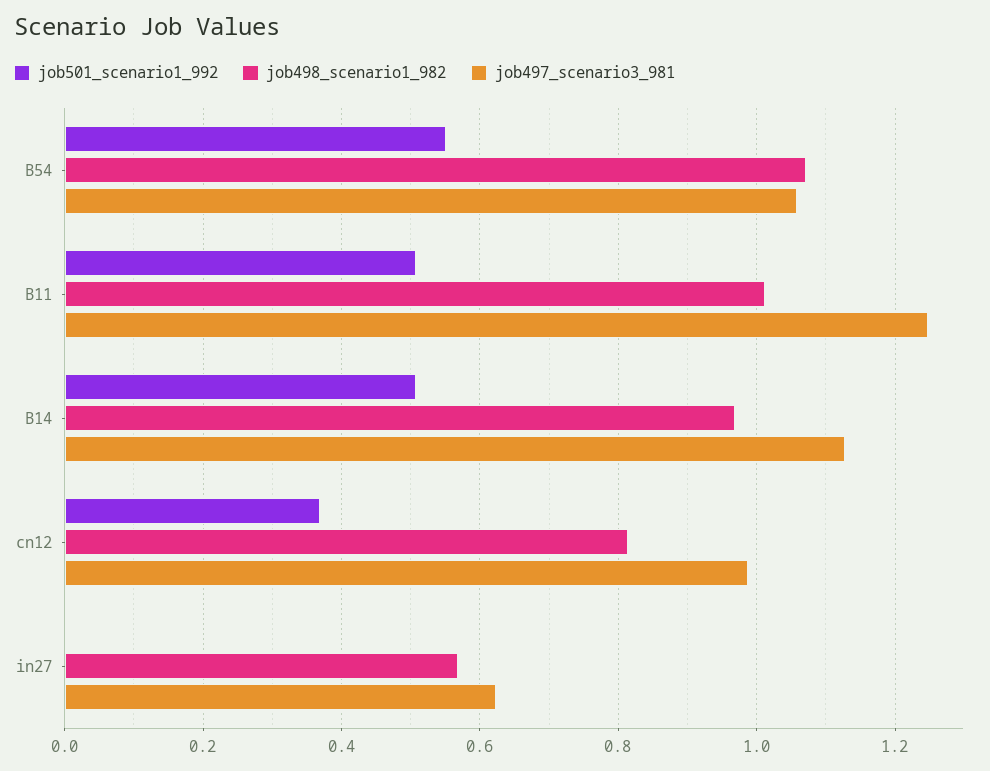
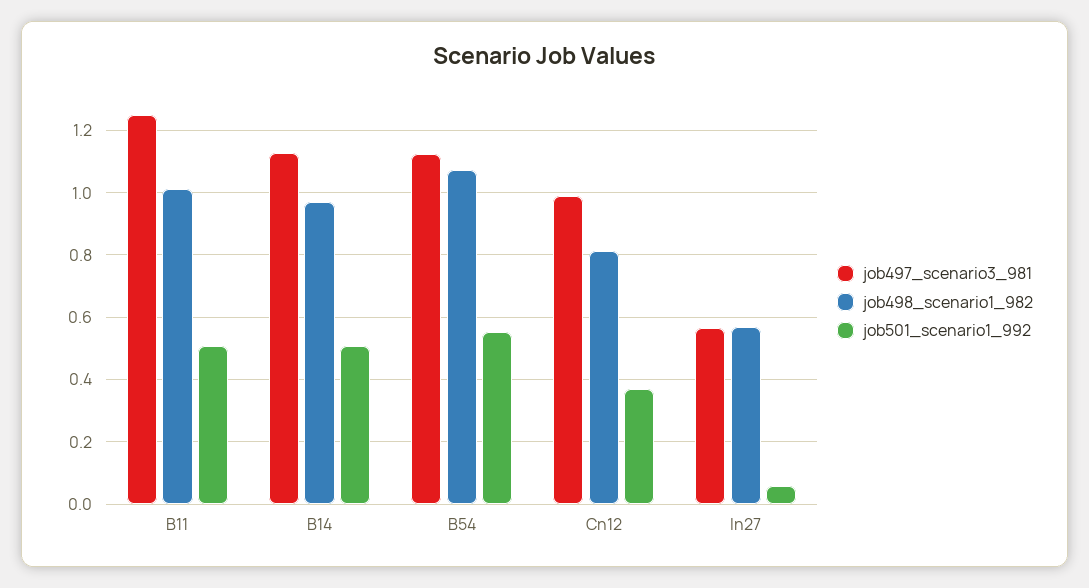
job497_scenario3_981, B54: 1.06 -> 1.12
job501_scenario1_992, in27: 0 -> 0.06
job497_scenario3_981, in27: 0.62 -> 0.56

